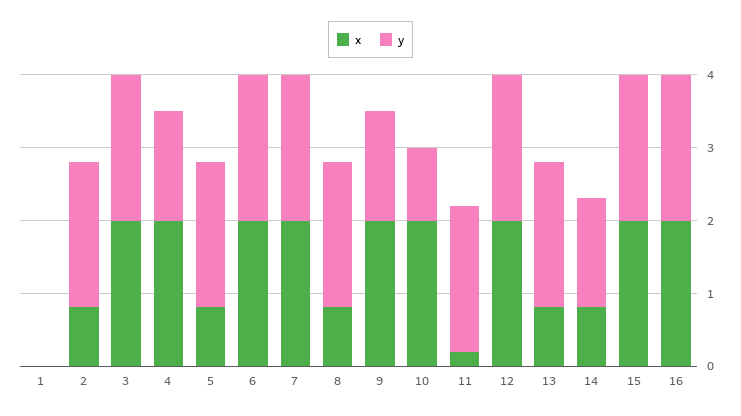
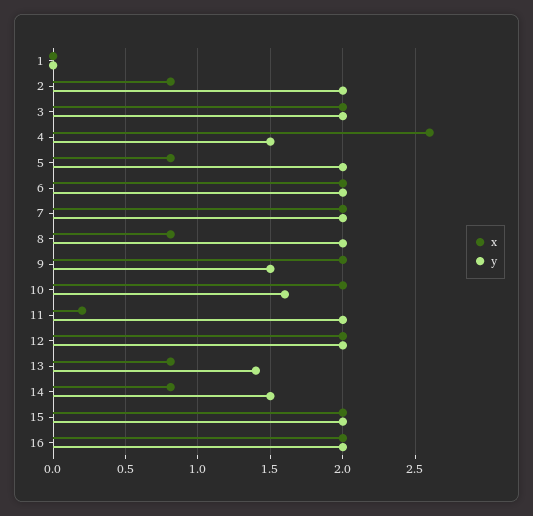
x, 4: 2 -> 2.6
y, 10: 1 -> 1.6
y, 13: 2 -> 1.4

